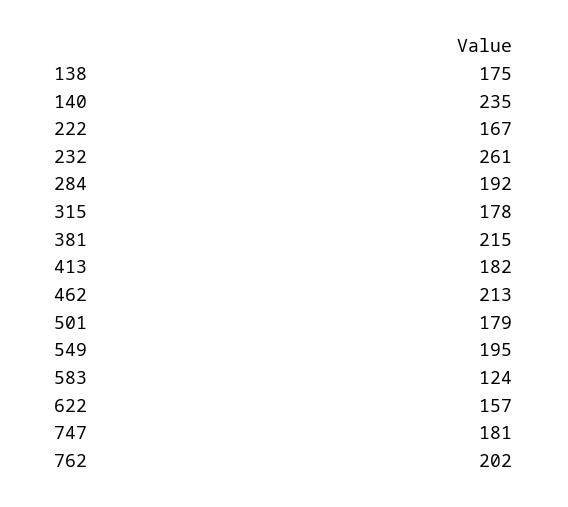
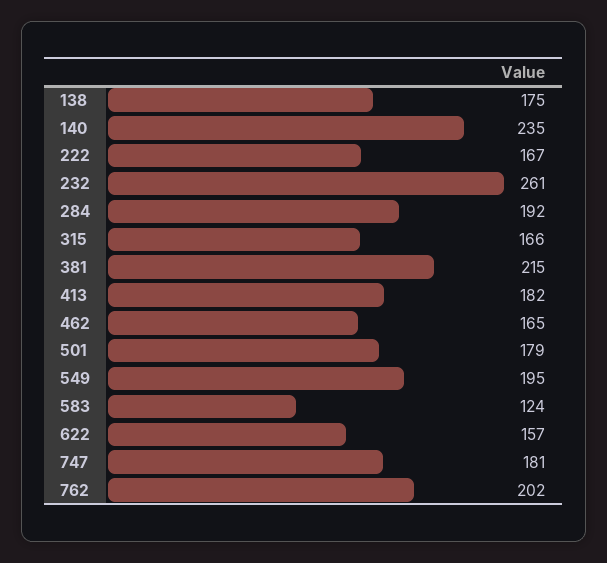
315: 178 -> 166
462: 213 -> 165

